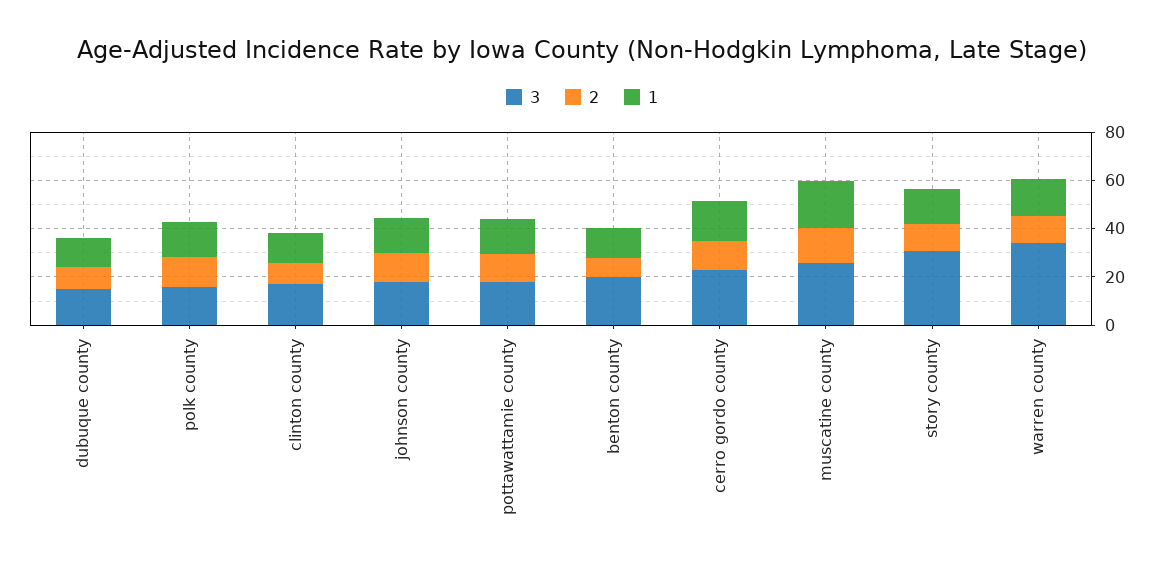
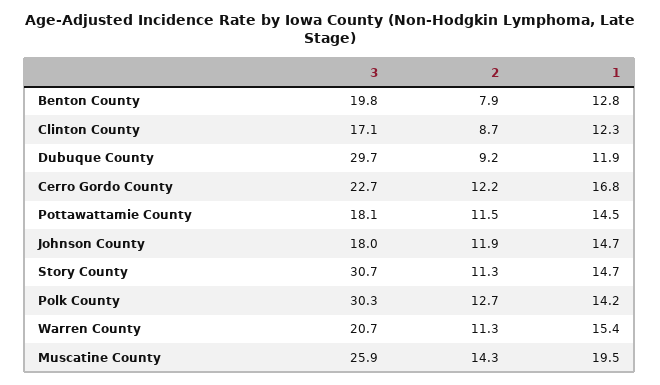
3, dubuque county: 15 -> 29.7
3, polk county: 15 -> 30.3
3, warren county: 35 -> 20.7

